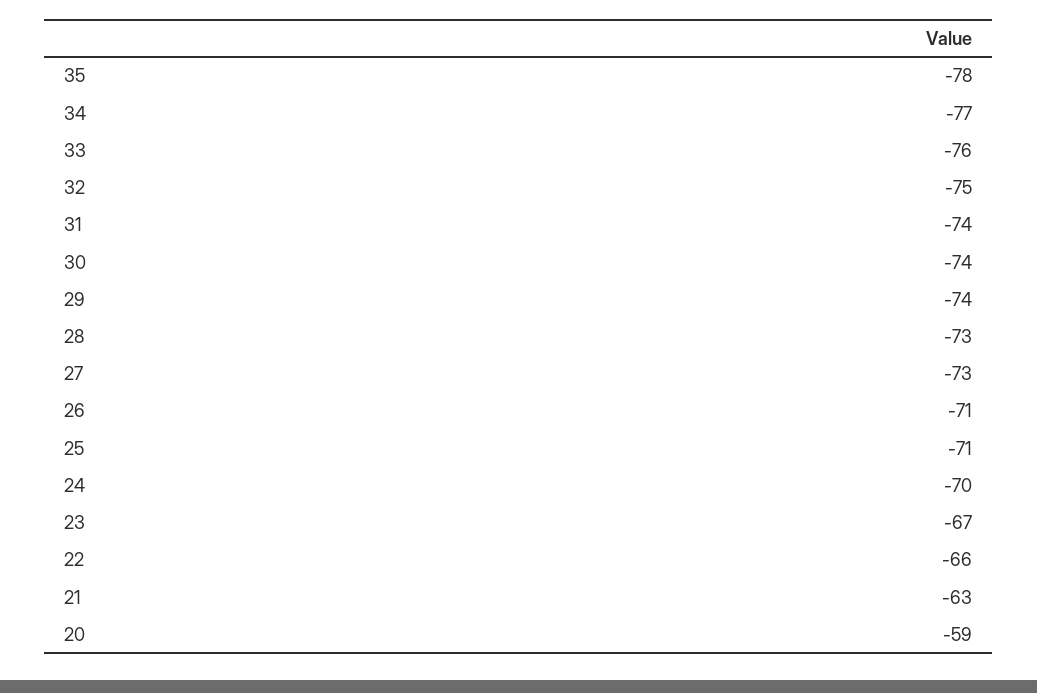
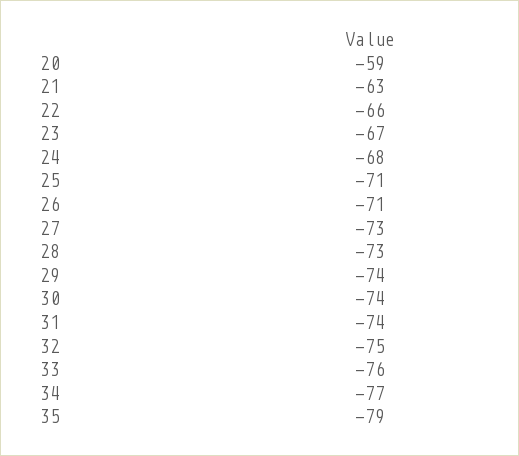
35: -78 -> -79
24: -70 -> -68

